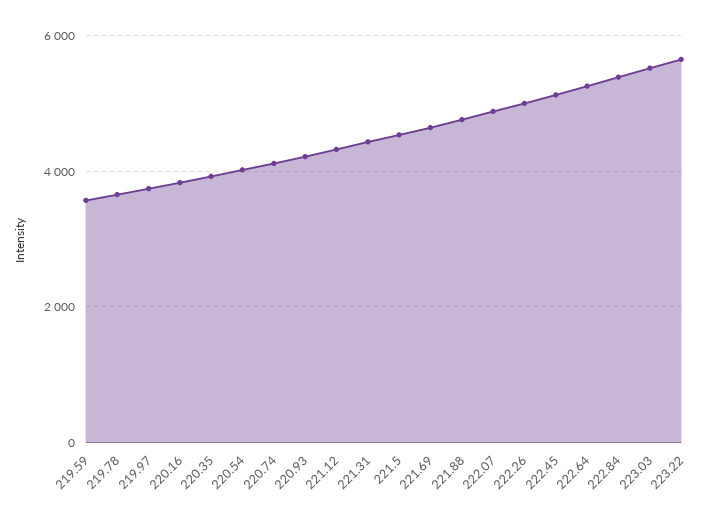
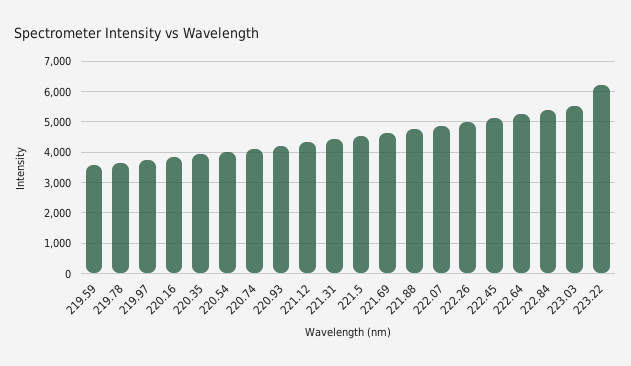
223.22: 5600 -> 6200

